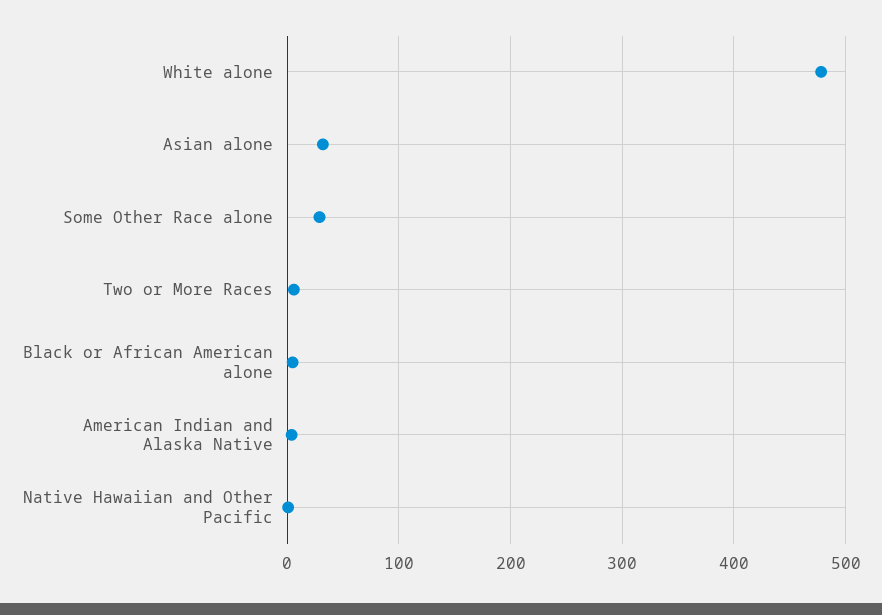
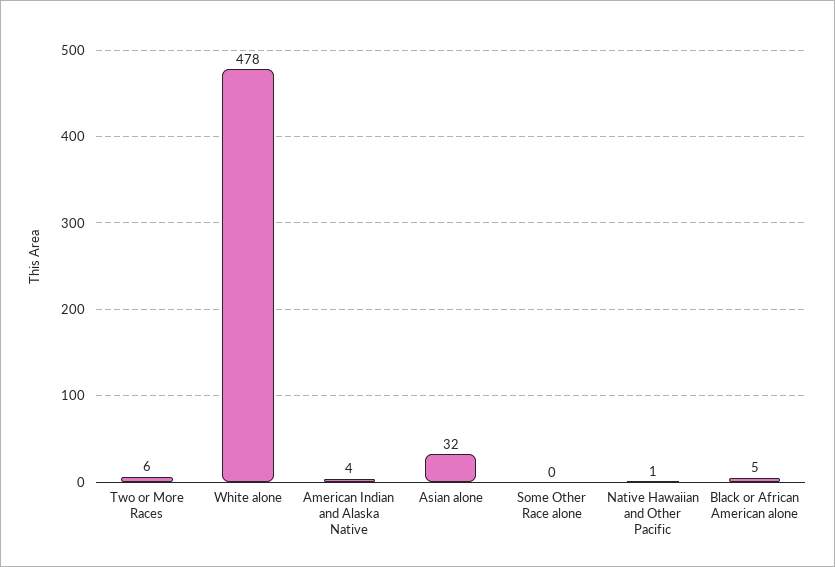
Some Other Race alone: 30 -> 0

